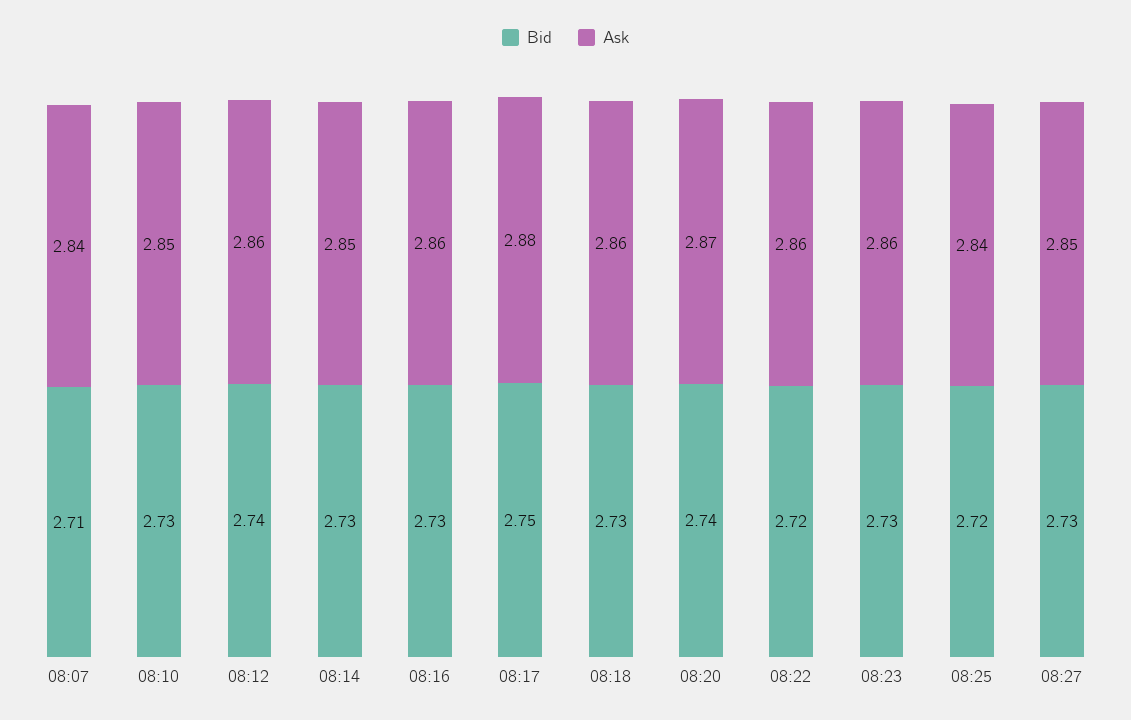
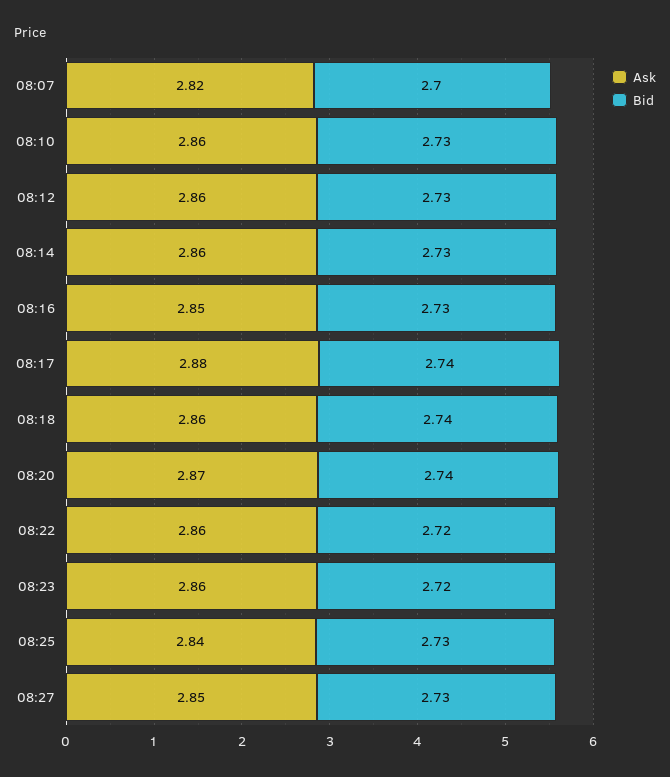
Bid, 08:07: 2.71 -> 2.7
Ask, 08:07: 2.84 -> 2.82
Ask, 08:10: 2.85 -> 2.86
Bid, 08:12: 2.74 -> 2.73
Ask, 08:14: 2.85 -> 2.86
Ask, 08:16: 2.86 -> 2.85
Bid, 08:17: 2.75 -> 2.74
Bid, 08:18: 2.73 -> 2.74
Bid, 08:23: 2.73 -> 2.72
Bid, 08:25: 2.72 -> 2.73

